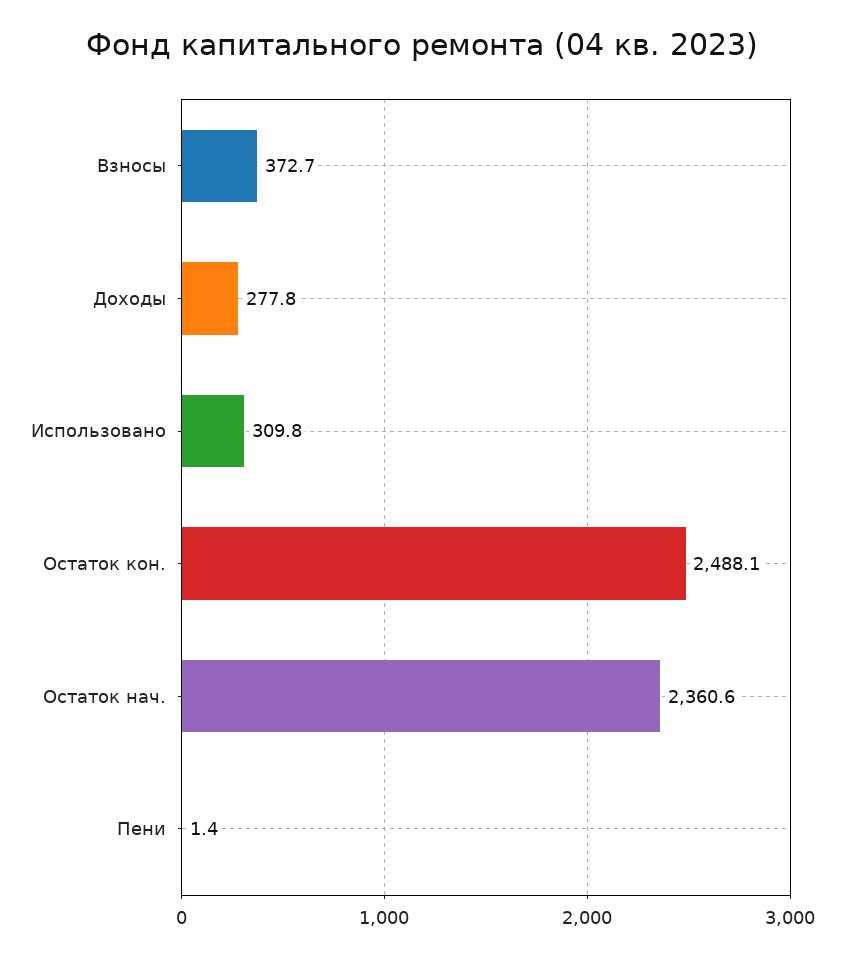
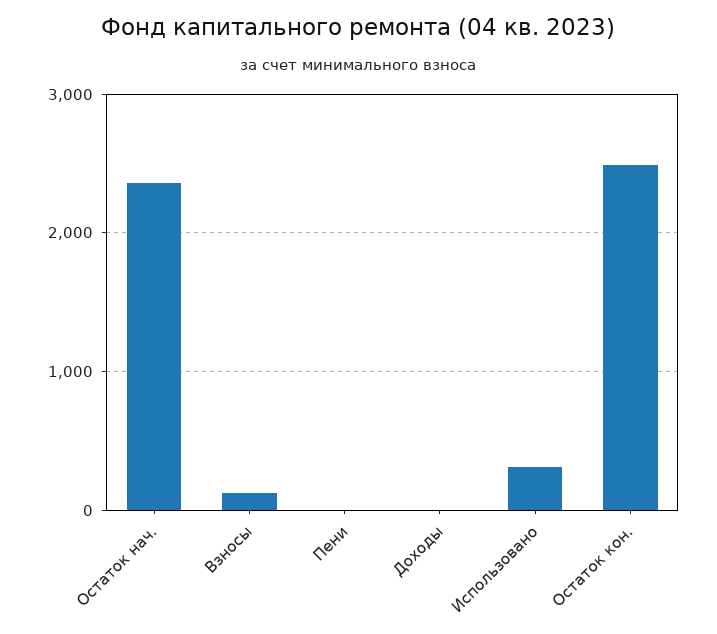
Взносы: 372.7 -> 100
Доходы: 277.8 -> 0

